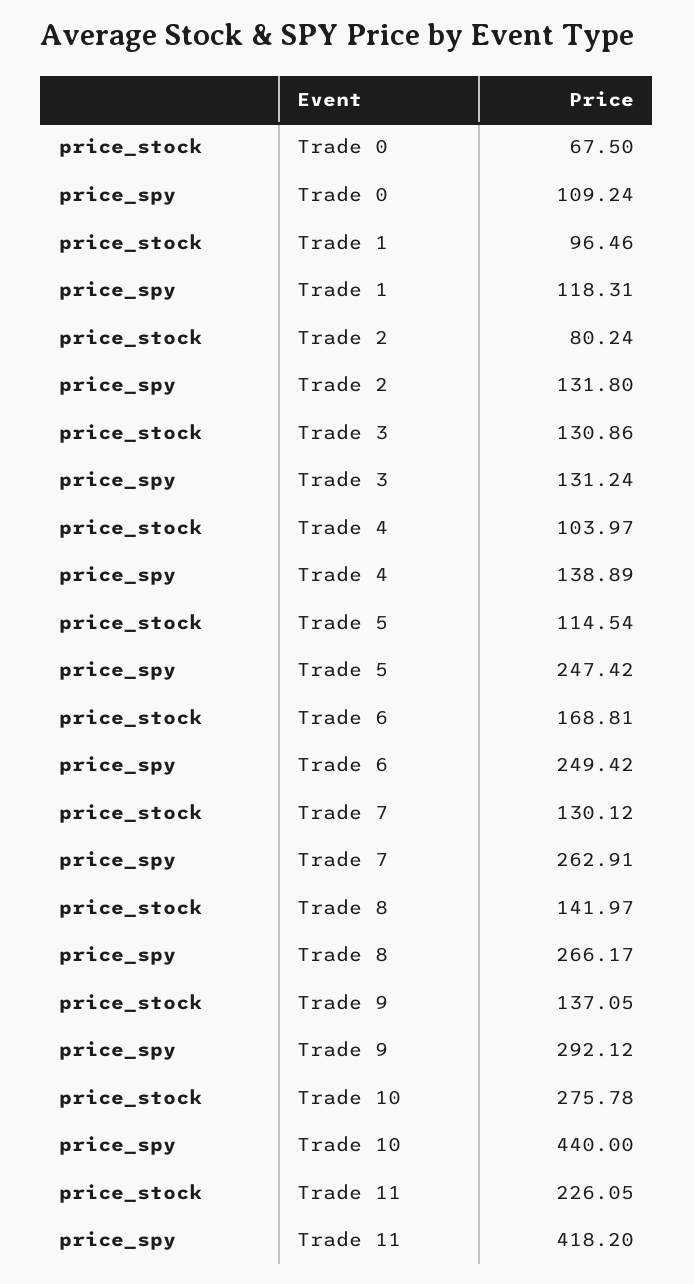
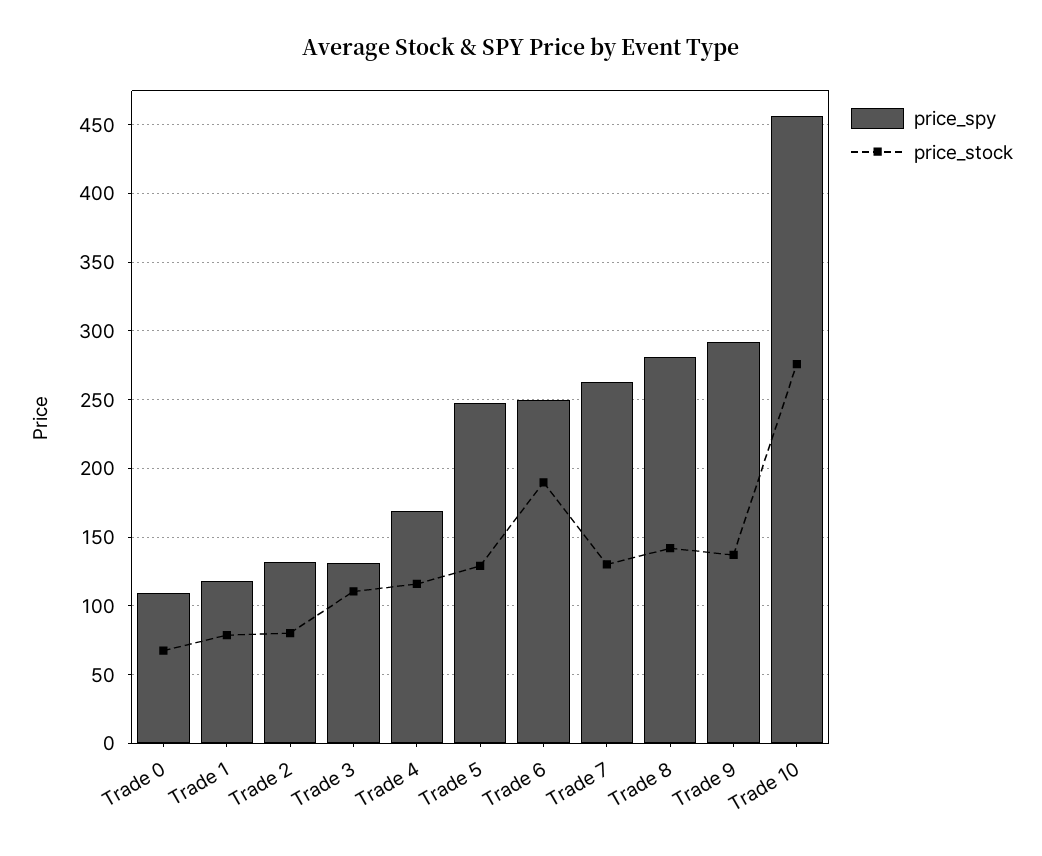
price_stock, Trade 1: 96.46 -> 80
price_stock, Trade 3: 130.86 -> 110
price_stock, Trade 4: 103.97 -> 115
price_spy, Trade 4: 138.89 -> 170
price_stock, Trade 5: 114.54 -> 130
price_stock, Trade 6: 168.81 -> 190
price_spy, Trade 8: 266.17 -> 280
price_spy, Trade 10: 440 -> 455
price_stock, Trade 11: 226.05 -> none
price_spy, Trade 11: 418.2 -> none

